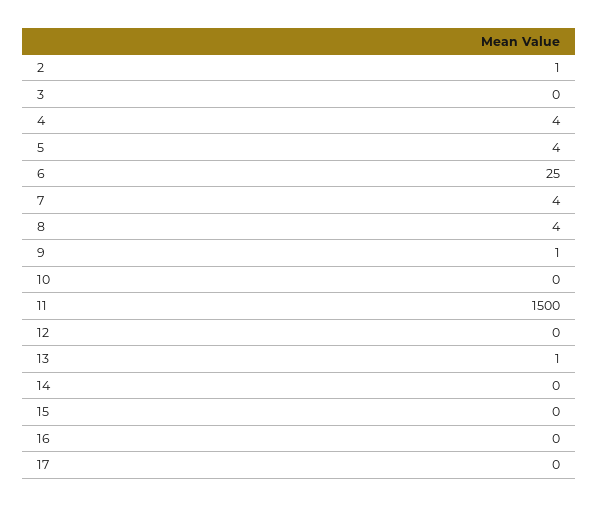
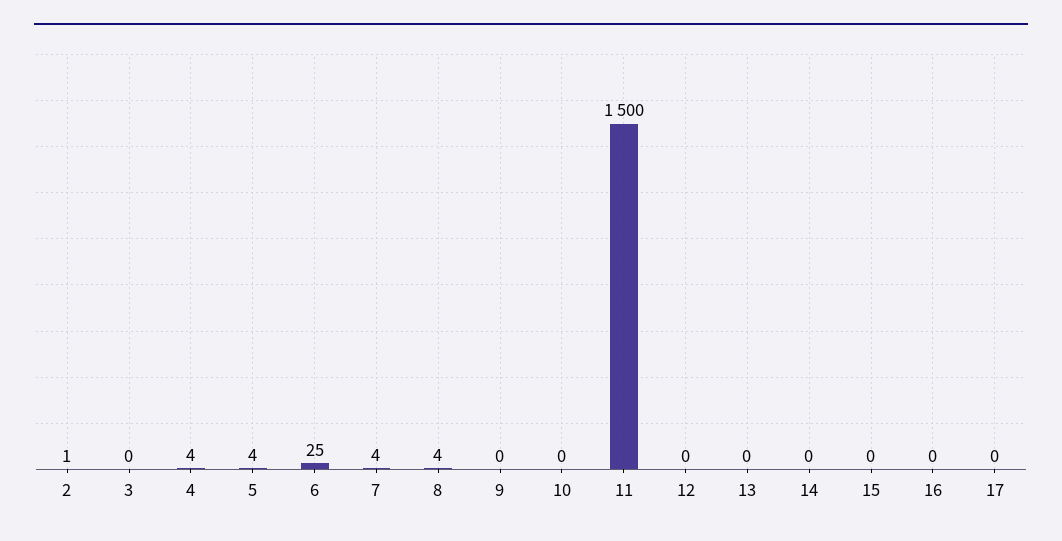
9: 1 -> 0
13: 1 -> 0

